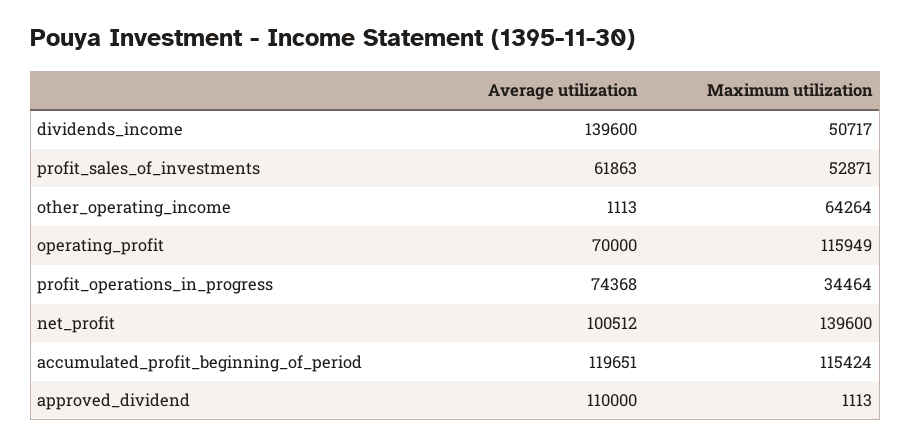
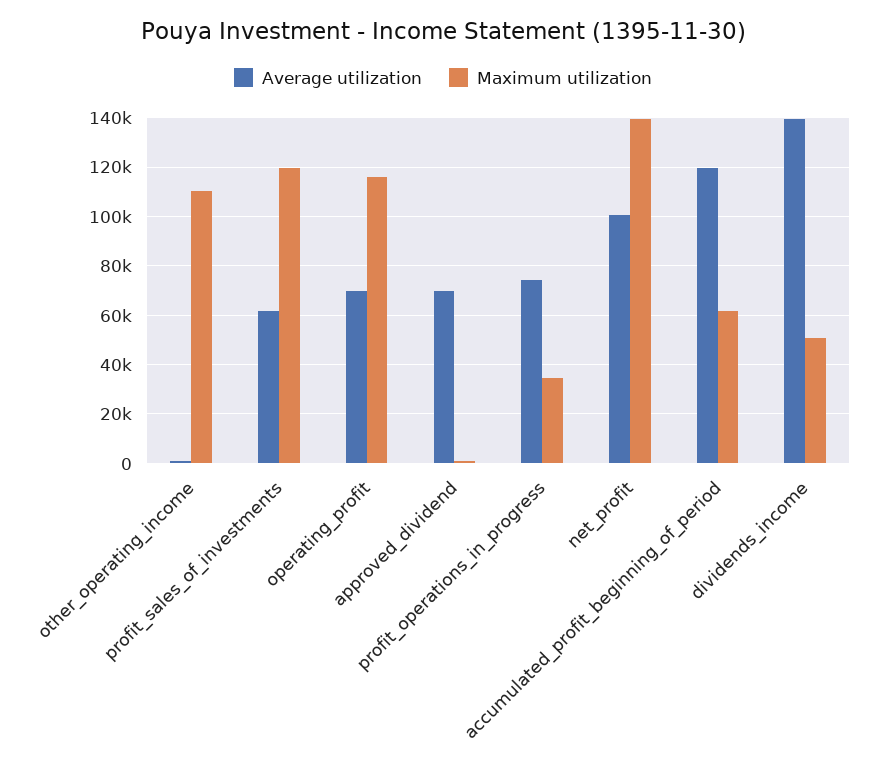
Maximum utilization, profit_sales_of_investments: 52871 -> 120000
Maximum utilization, other_operating_income: 64264 -> 110000
Maximum utilization, accumulated_profit_beginning_of_period: 115424 -> 62500
Average utilization, approved_dividend: 110000 -> 70000

